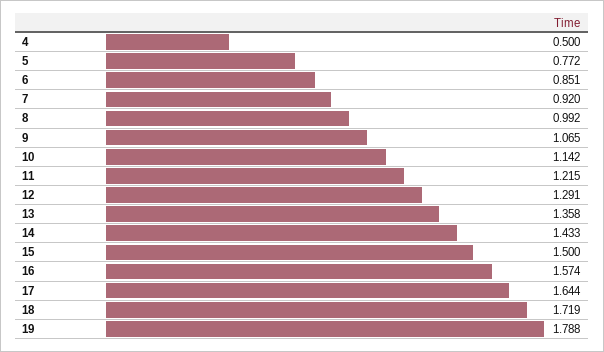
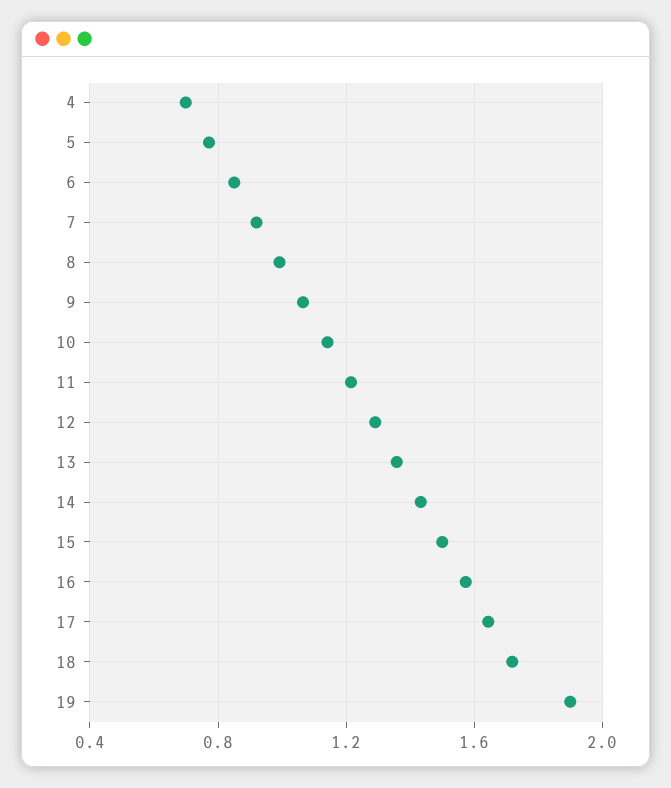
4: 0.5 -> 0.7
19: 1.788 -> 1.9

